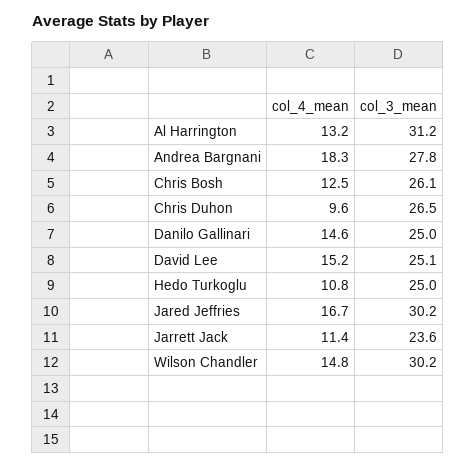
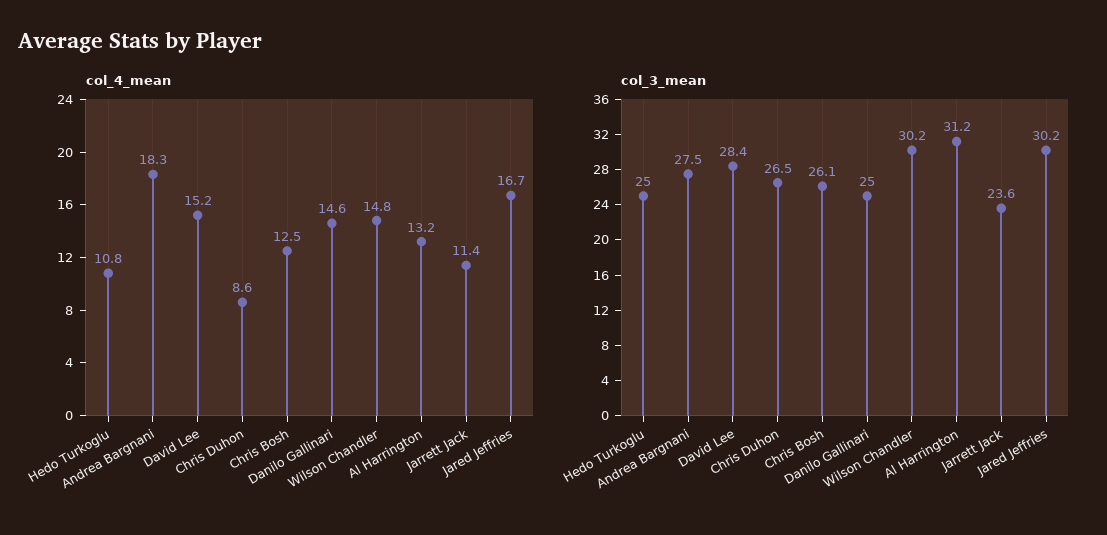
col_3_mean, Andrea Bargnani: 27.8 -> 27.5
col_4_mean, Chris Duhon: 9.6 -> 8.6
col_3_mean, David Lee: 25.1 -> 28.4

